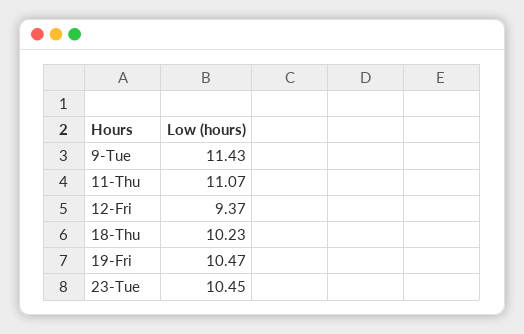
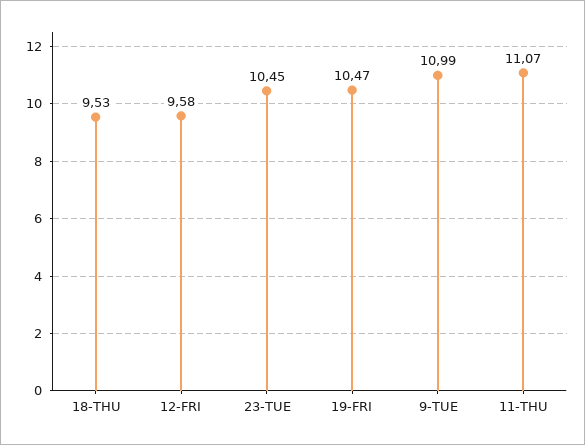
9-Tue: 11.43 -> 10.99
12-Fri: 9.37 -> 9.58
18-Thu: 10.23 -> 9.53

